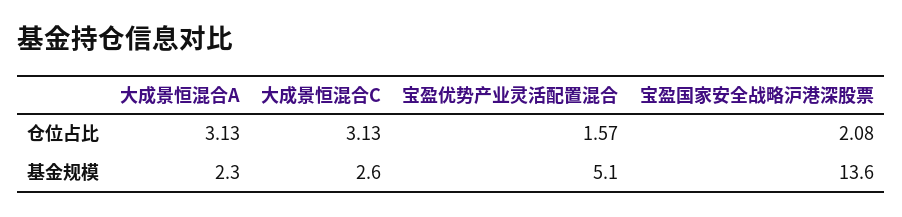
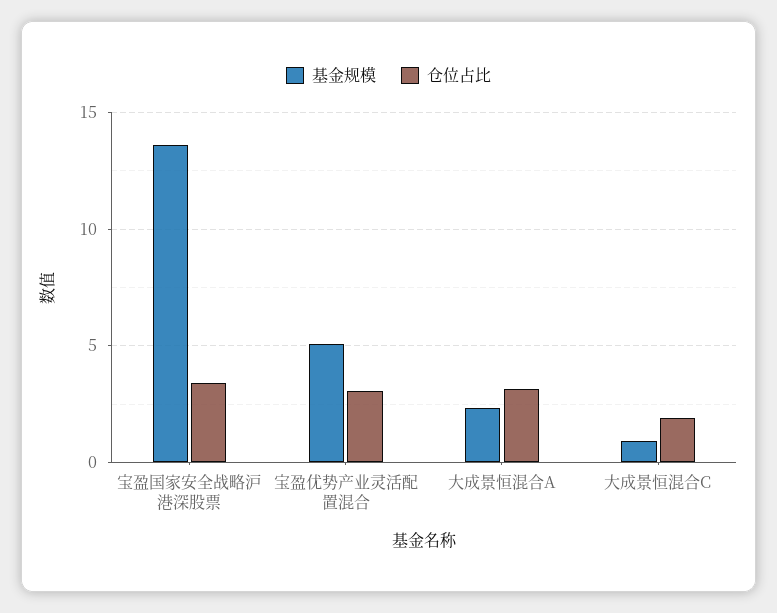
仓位占比, 大成景恒混合C: 3.13 -> 2
仓位占比, 宝盈优势产业灵活配置混合: 1.57 -> 3
仓位占比, 宝盈国家安全战略沪港深股票: 2.08 -> 3.5
基金规模, 大成景恒混合C: 2.6 -> 1

